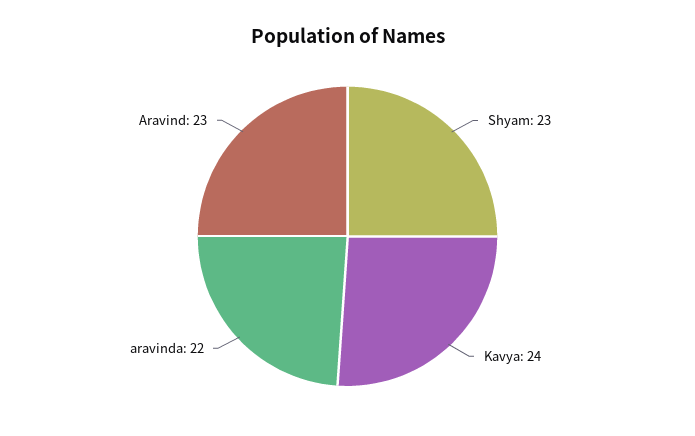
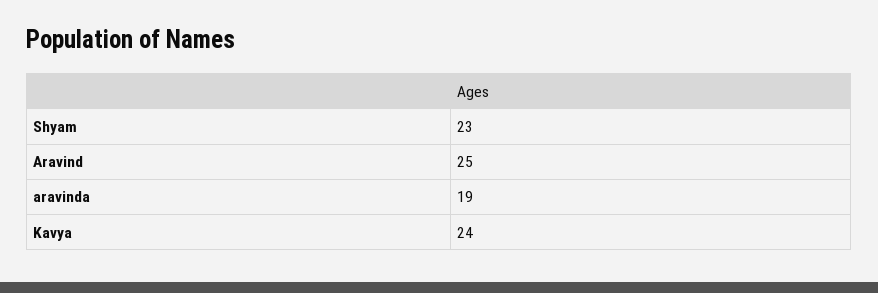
aravinda: 22 -> 19
Aravind: 23 -> 25

